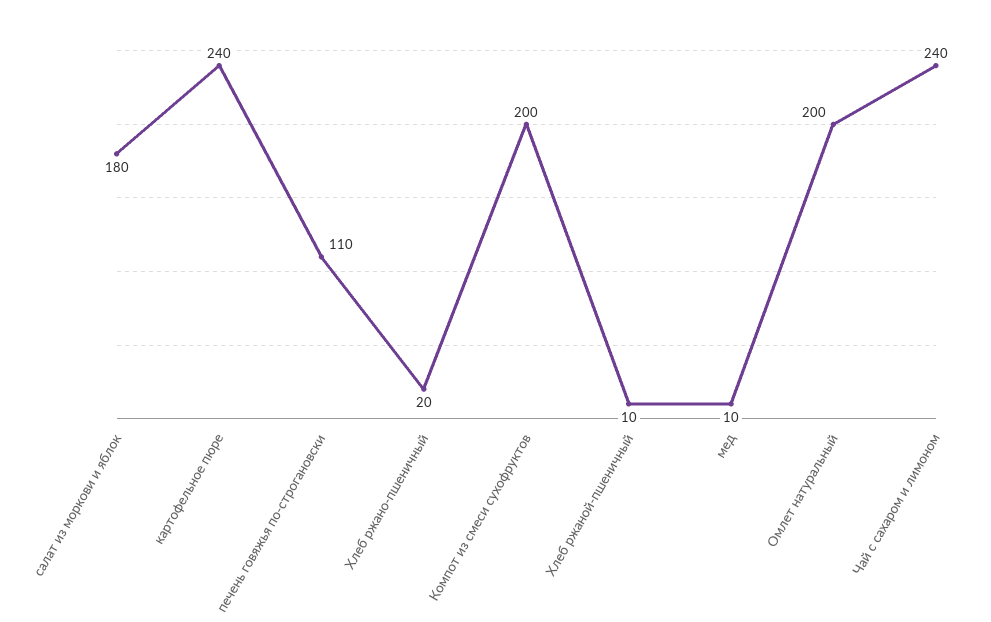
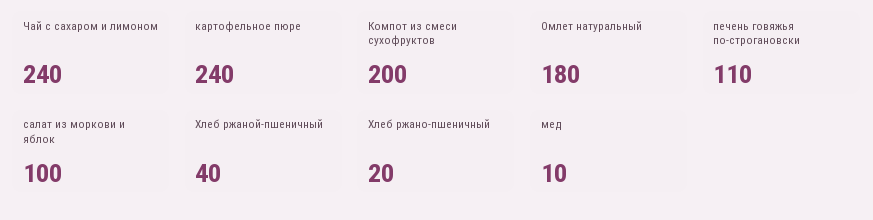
салат из моркови и яблок: 180 -> 100
Хлеб ржаной-пшеничный: 10 -> 40
Омлет натуральный: 200 -> 180

